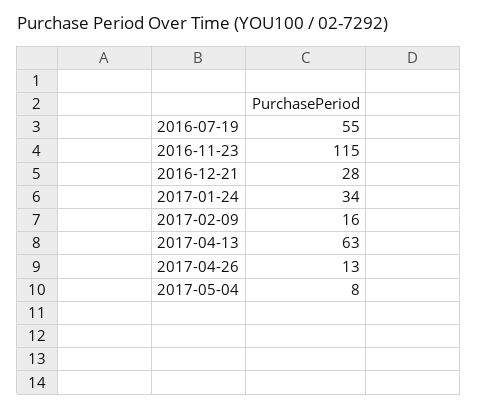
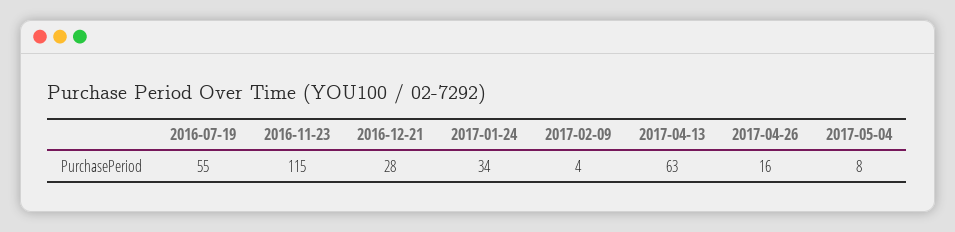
2017-02-09: 16 -> 4
2017-04-26: 13 -> 16

